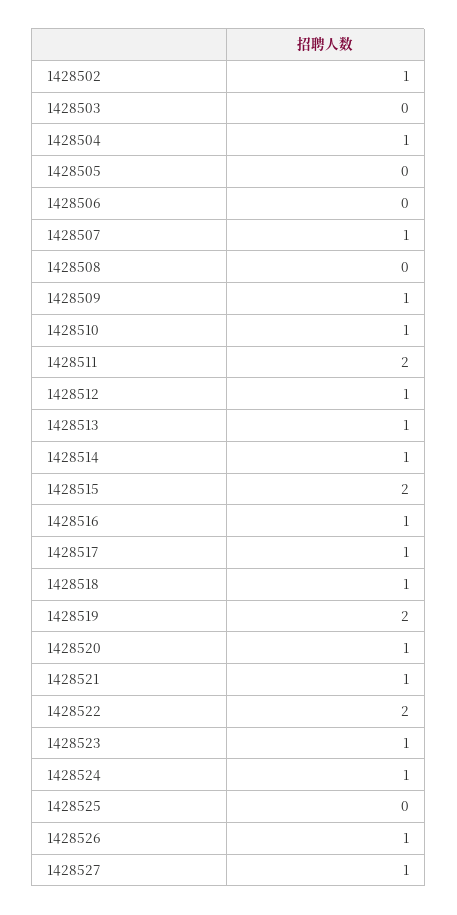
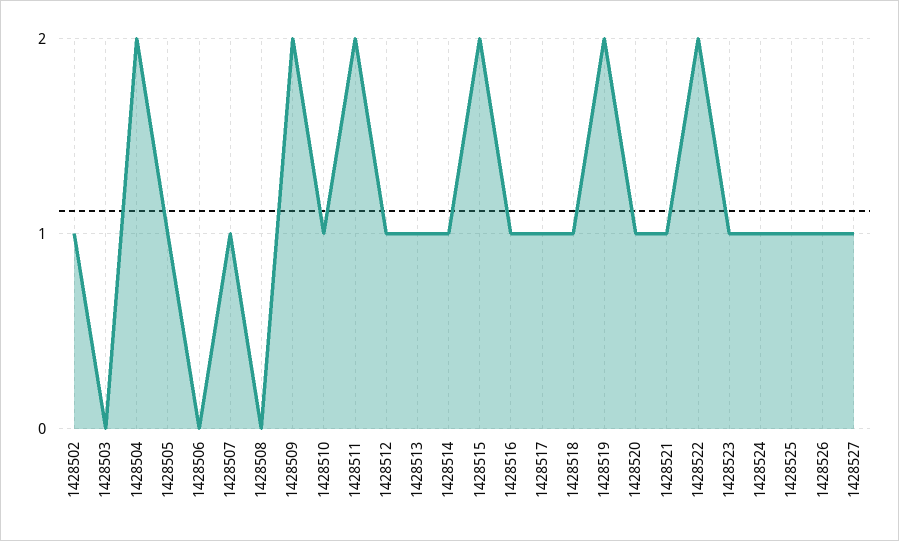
1428504: 1 -> 2
1428505: 0 -> 1
1428509: 1 -> 2
1428525: 0 -> 1

